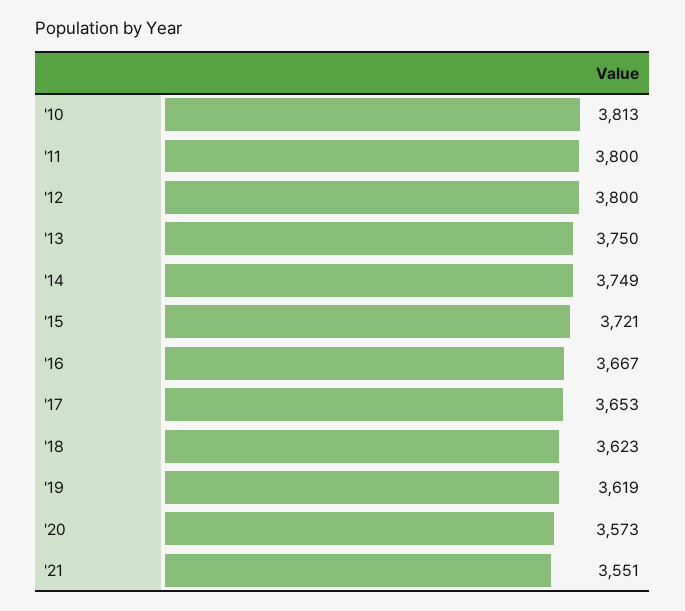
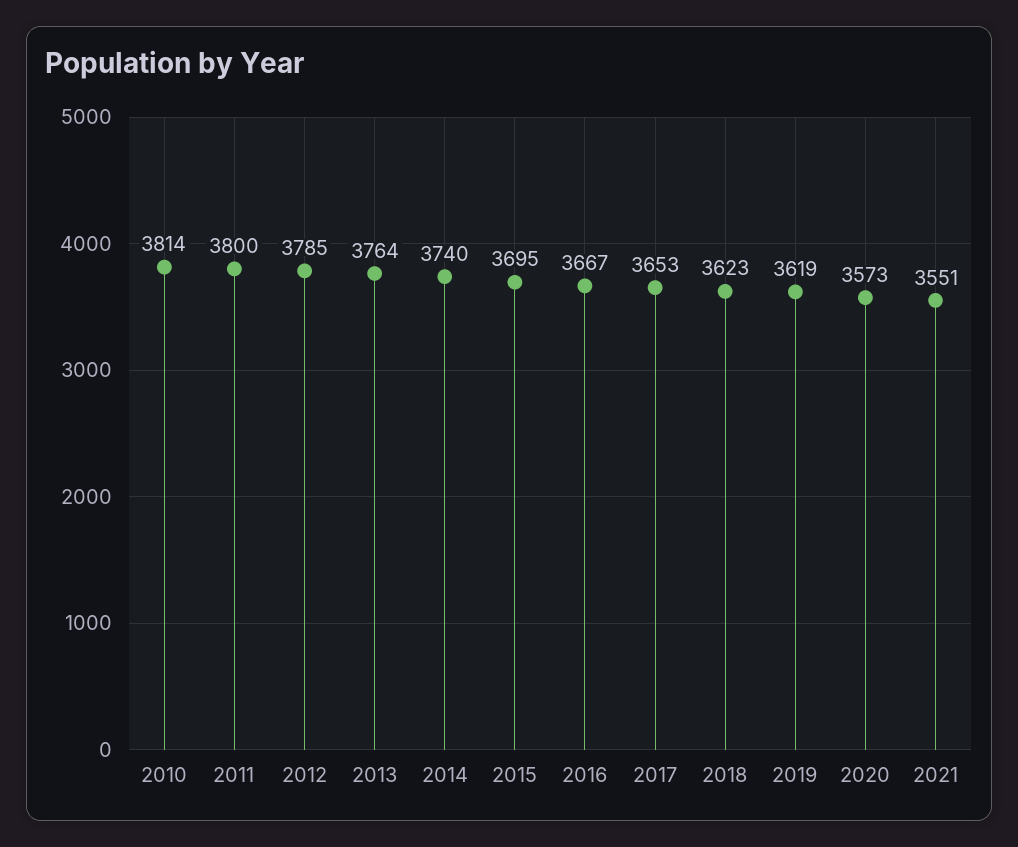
'10: 3813 -> 3814
'12: 3800 -> 3785
'13: 3750 -> 3764
'14: 3749 -> 3740
'15: 3721 -> 3695

